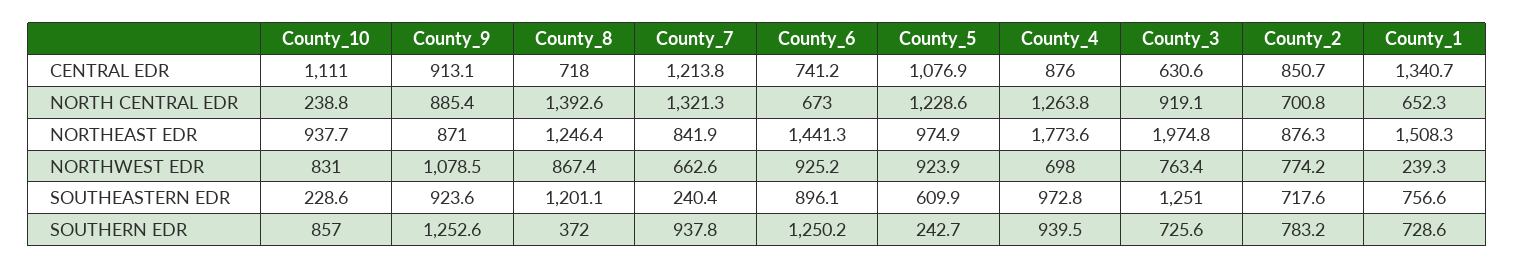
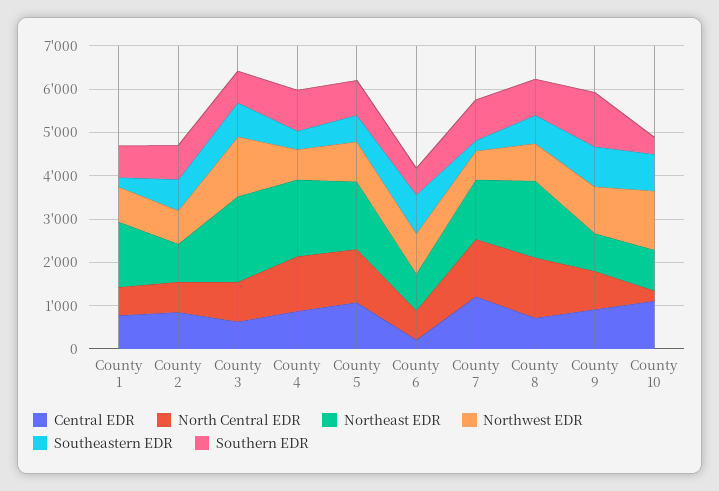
CENTRAL EDR, County_6: 741.2 -> 200
CENTRAL EDR, County_1: 1340.7 -> 800
NORTHEAST EDR, County_8: 1246.4 -> 1800
NORTHEAST EDR, County_7: 841.9 -> 1400
NORTHEAST EDR, County_6: 1441.3 -> 800
NORTHEAST EDR, County_5: 974.9 -> 1600
NORTHWEST EDR, County_10: 831 -> 1400
NORTHWEST EDR, County_3: 763.4 -> 1400
NORTHWEST EDR, County_1: 239.3 -> 800
SOUTHEASTERN EDR, County_10: 228.6 -> 800
SOUTHEASTERN EDR, County_8: 1201.1 -> 600
SOUTHEASTERN EDR, County_4: 972.8 -> 400
SOUTHEASTERN EDR, County_3: 1251 -> 800
SOUTHEASTERN EDR, County_1: 756.6 -> 200
SOUTHERN EDR, County_10: 857 -> 400
SOUTHERN EDR, County_8: 372 -> 800
SOUTHERN EDR, County_6: 1250.2 -> 600
SOUTHERN EDR, County_5: 242.7 -> 800

